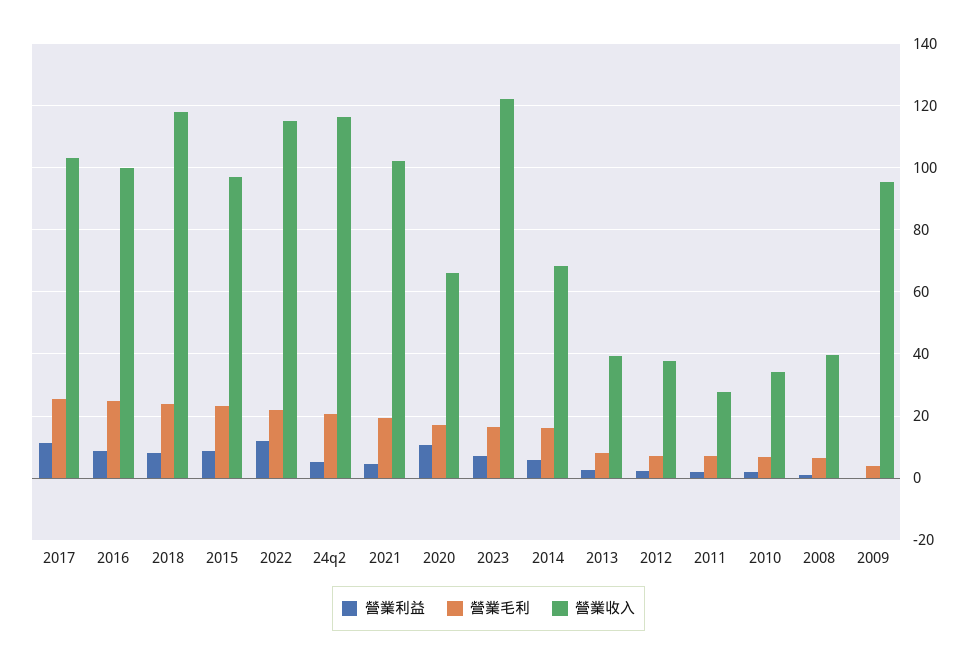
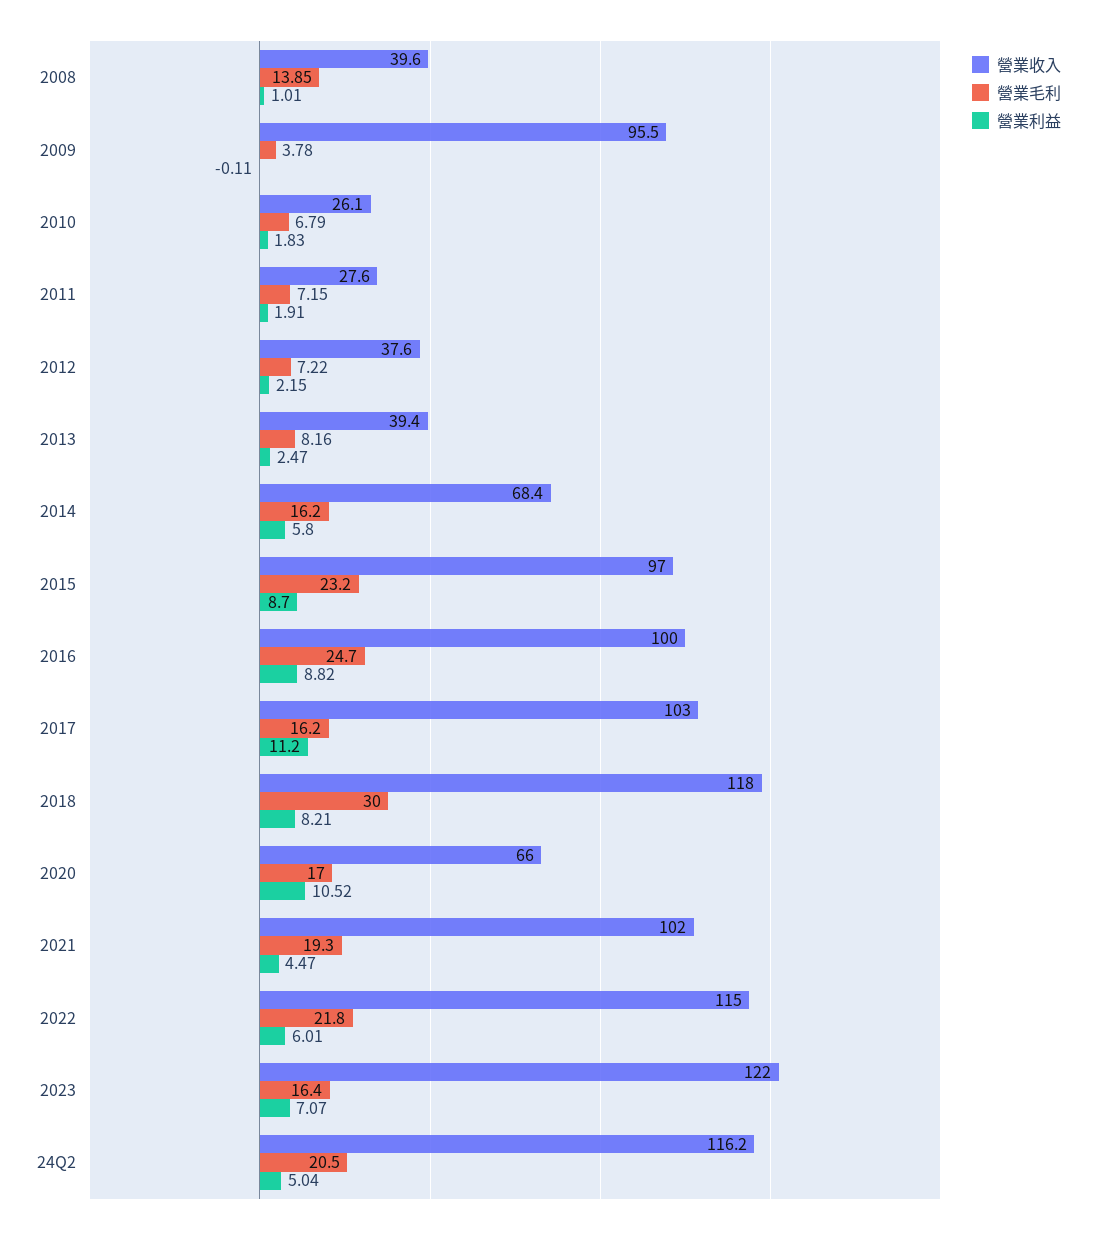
營業毛利, 2017: 26 -> 16.2
營業毛利, 2018: 24 -> 30
營業利益, 2022: 12 -> 6.01
營業收入, 2010: 34 -> 26.1
營業毛利, 2008: 6 -> 13.85

